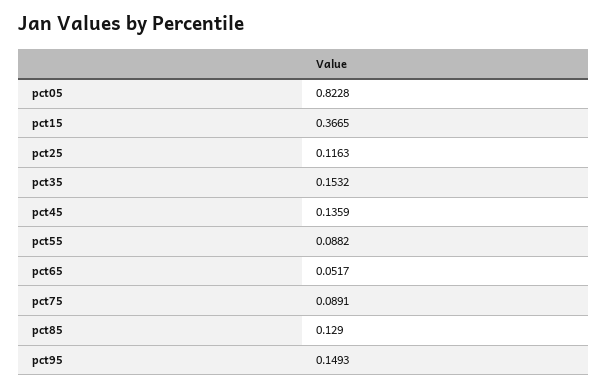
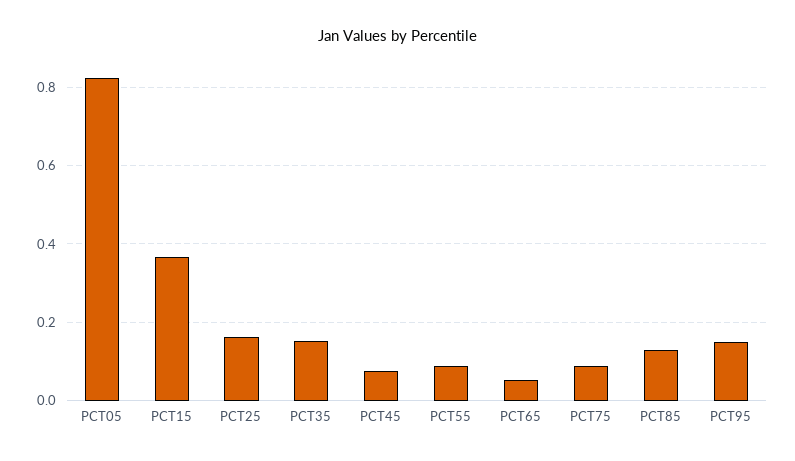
pct25: 0.1163 -> 0.16
pct45: 0.1359 -> 0.08

